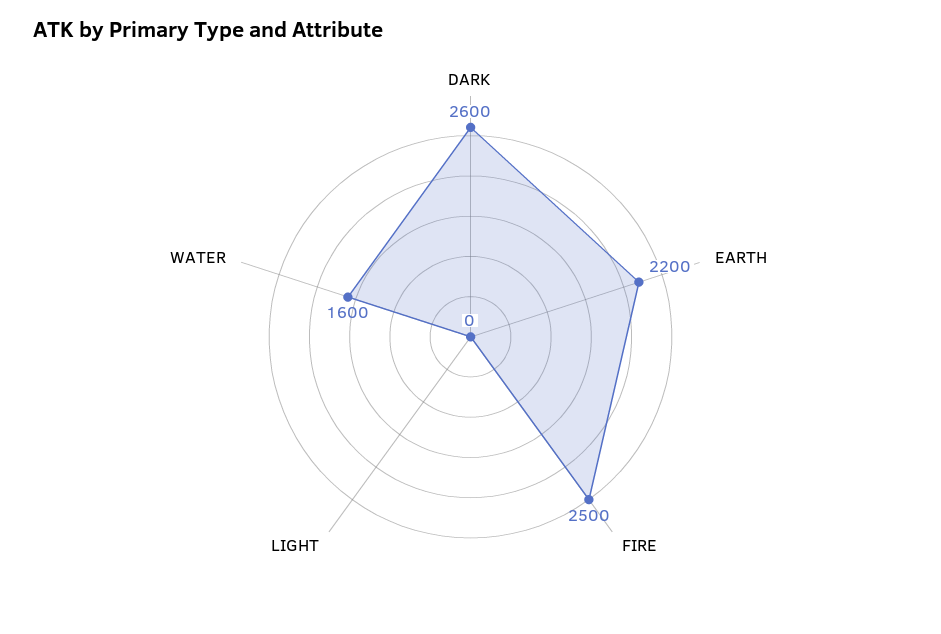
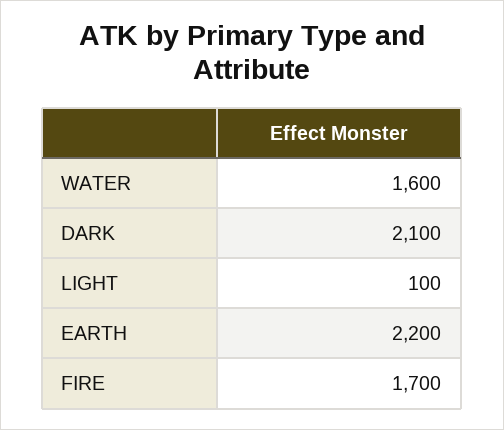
DARK: 2600 -> 2100
FIRE: 2500 -> 1700
LIGHT: 0 -> 100

